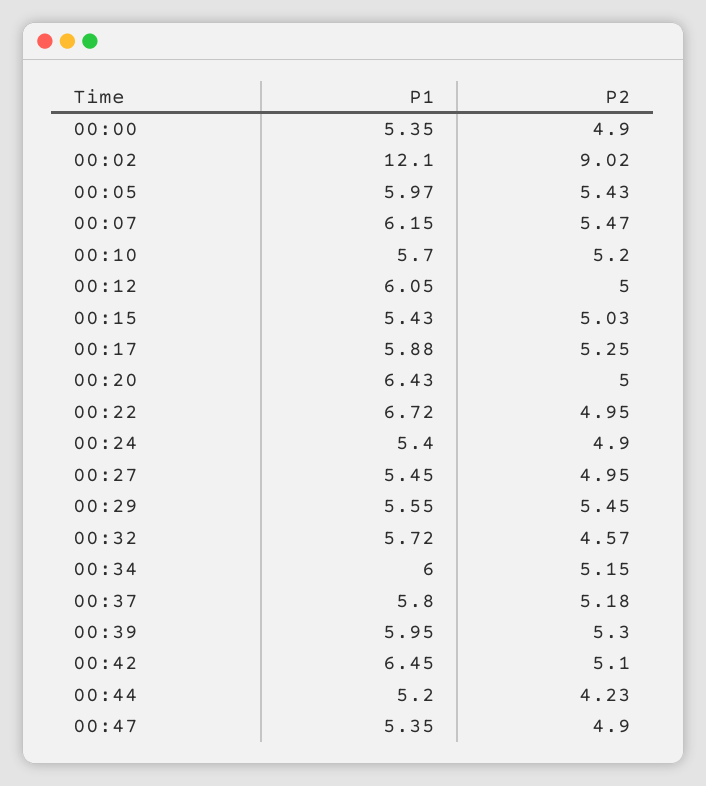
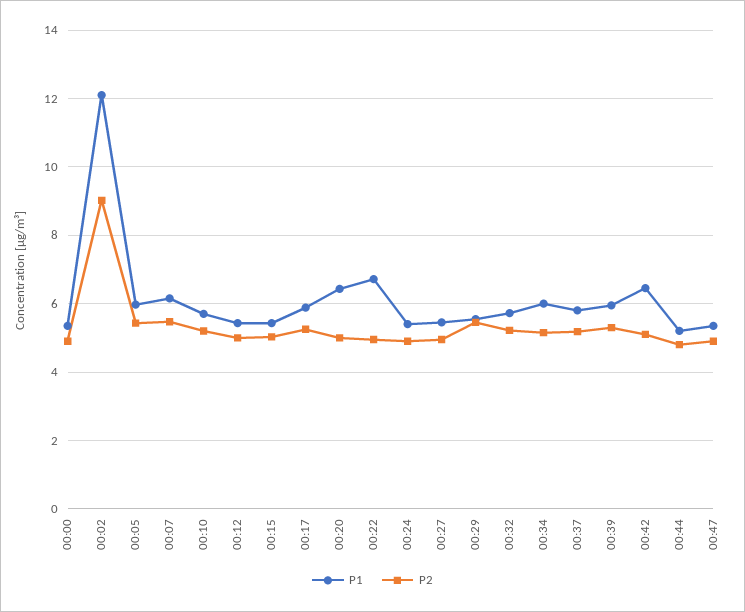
P1, 00:12: 6.05 -> 5.4
P2, 00:32: 4.57 -> 5.2
P2, 00:44: 4.23 -> 4.8

